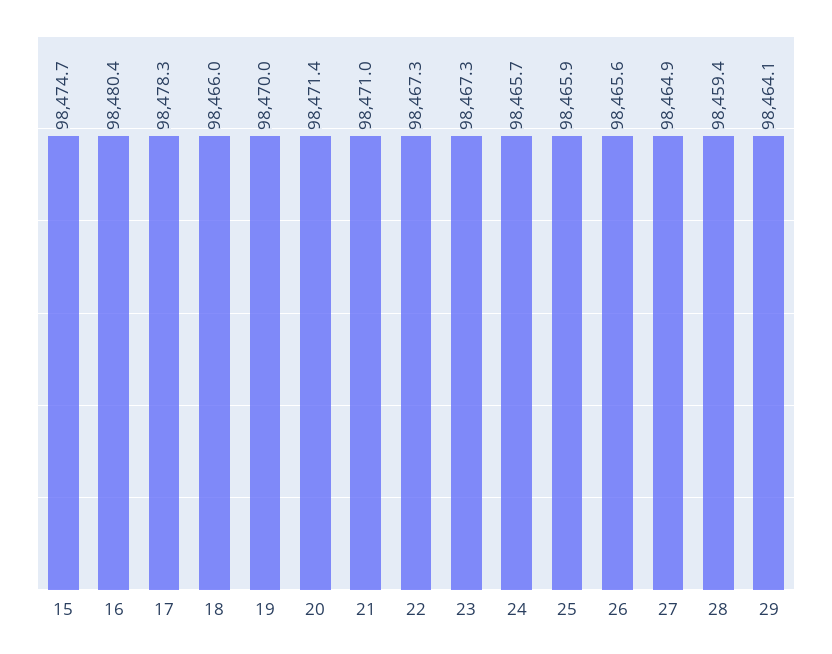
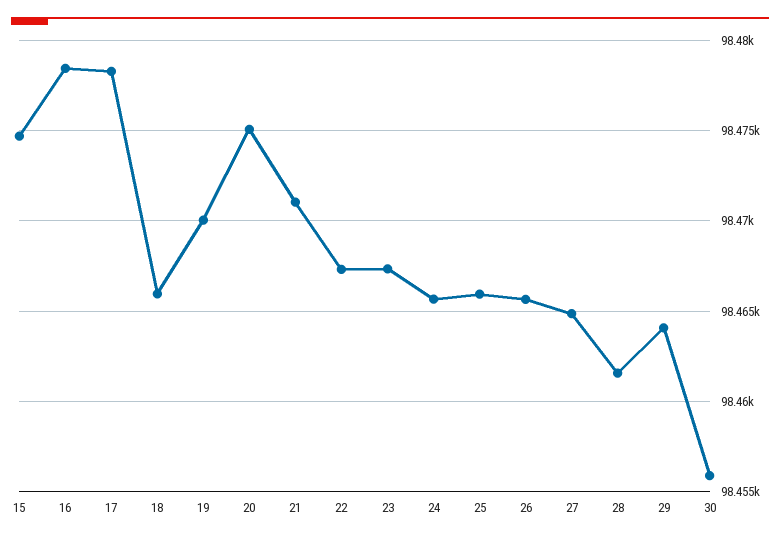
16: 98480.4 -> 98478.5
20: 98471.4 -> 98475
28: 98459.4 -> 98461.5
30: none -> 98456

